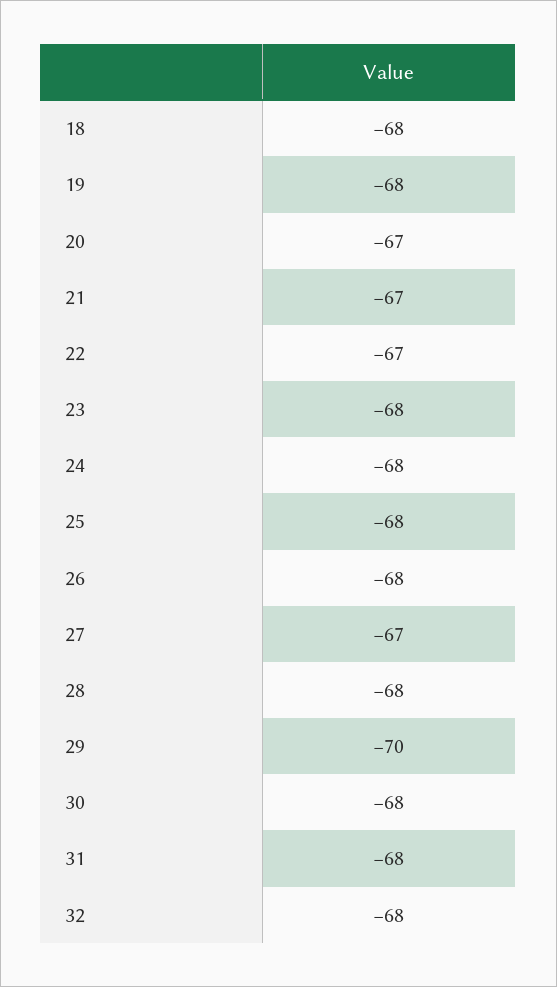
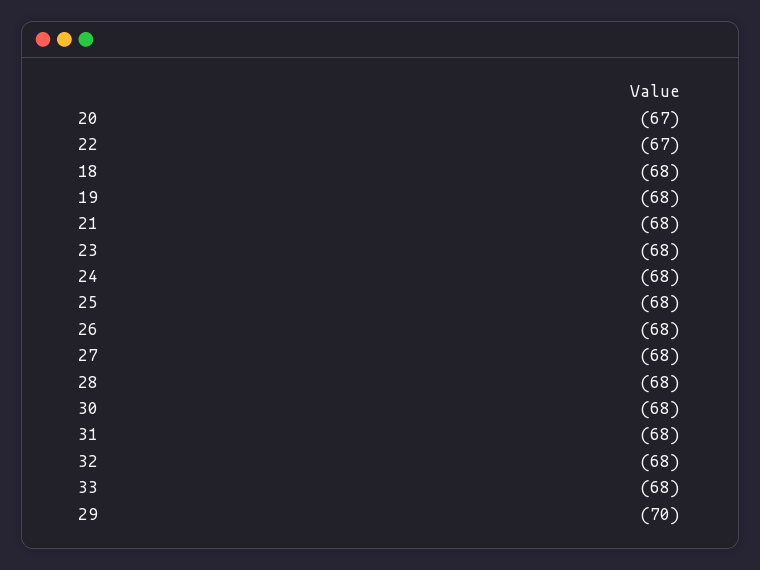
21: -67 -> -68
27: -67 -> -68
33: none -> -68

